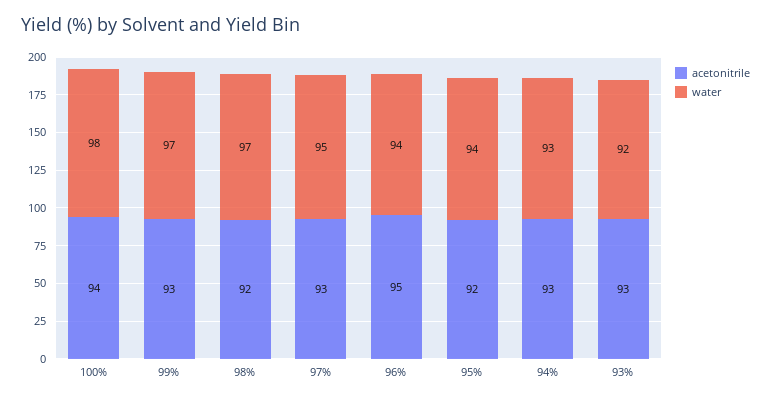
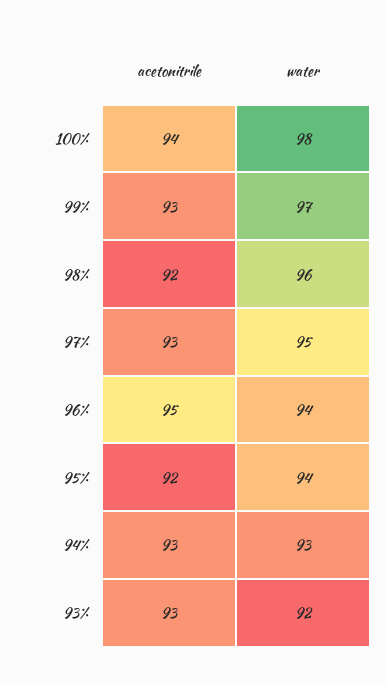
water, 98%: 97 -> 96

